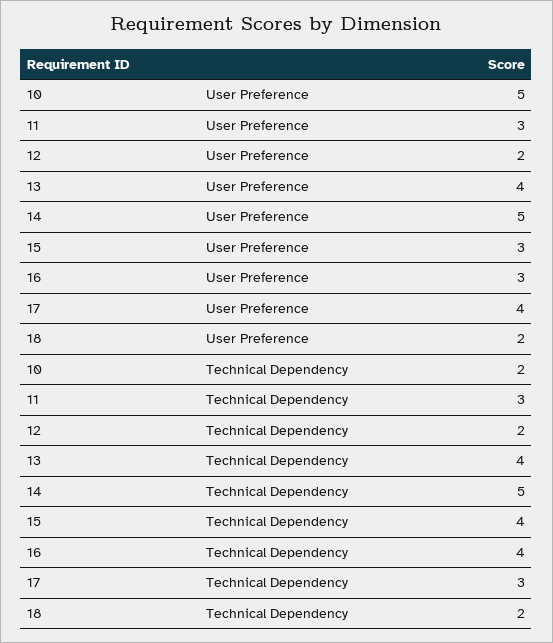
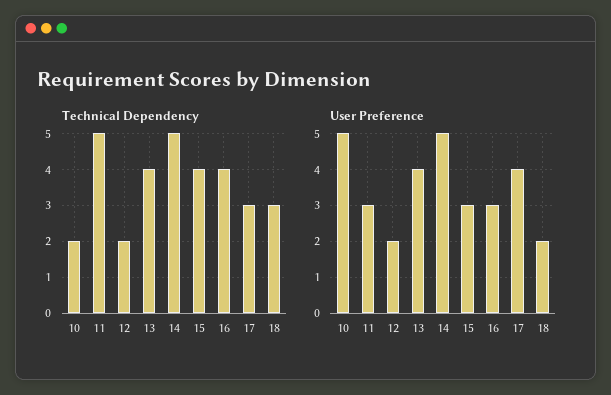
Technical Dependency, 11: 3 -> 5
Technical Dependency, 18: 2 -> 3

